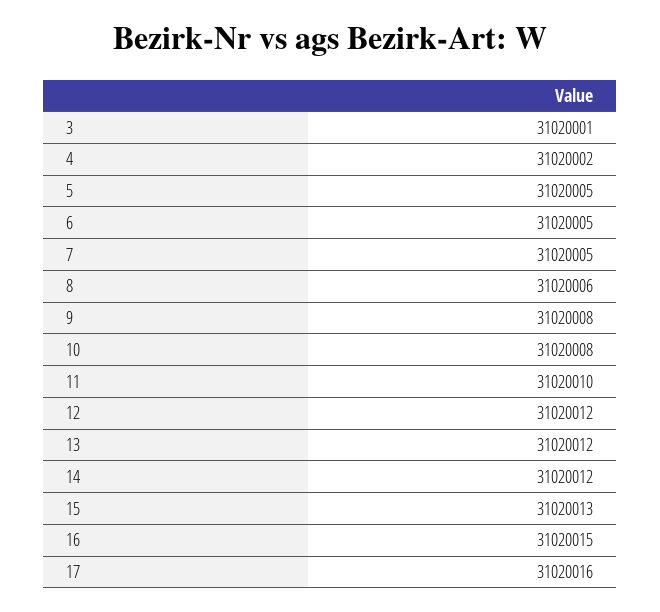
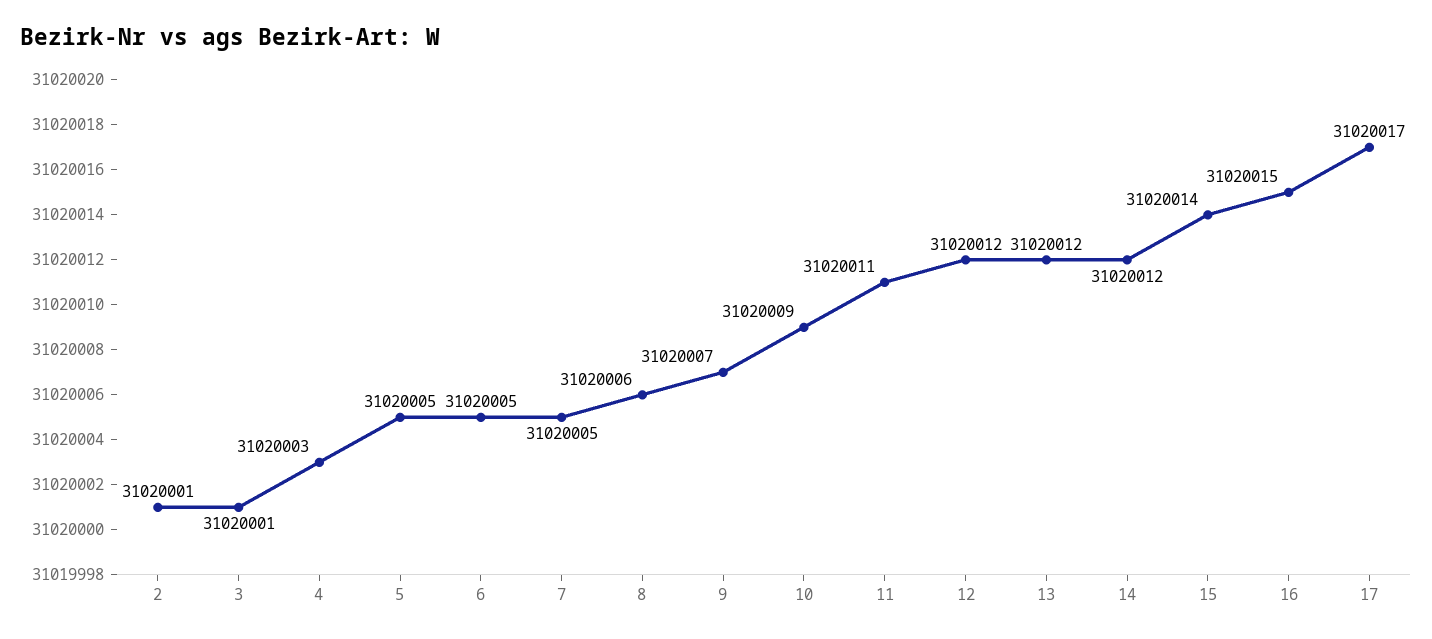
4: 31020002 -> 31020003
9: 31020008 -> 31020007
10: 31020008 -> 31020009
11: 31020010 -> 31020011
15: 31020013 -> 31020014
17: 31020016 -> 31020017
2: none -> 31020001

